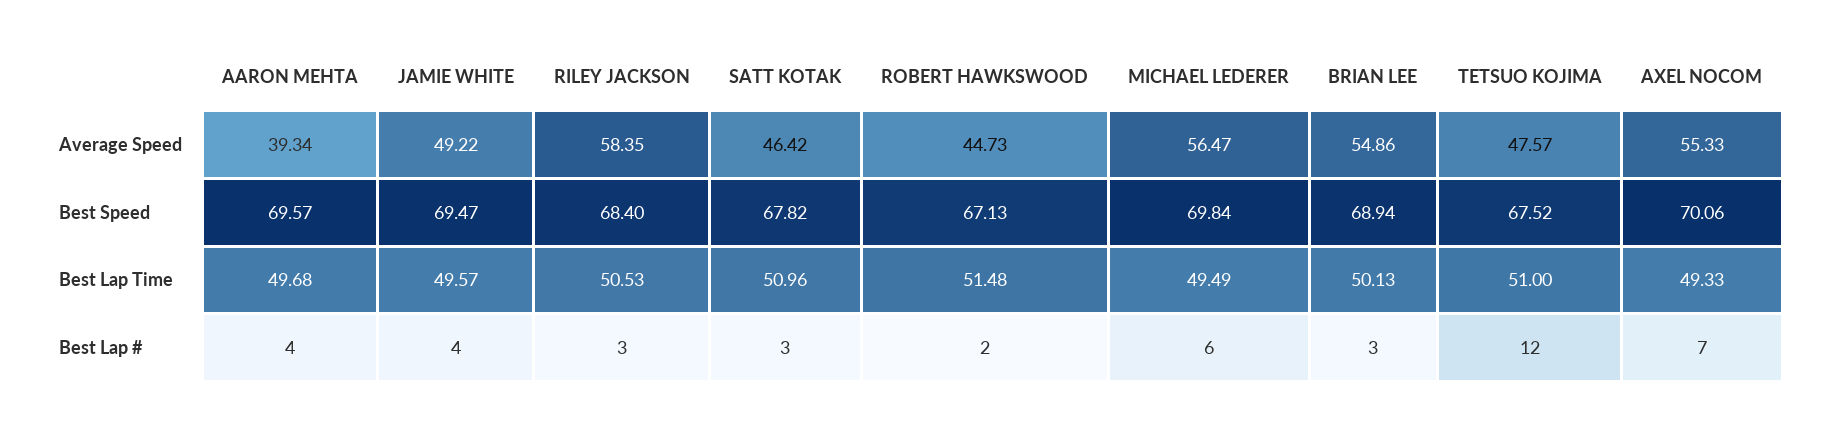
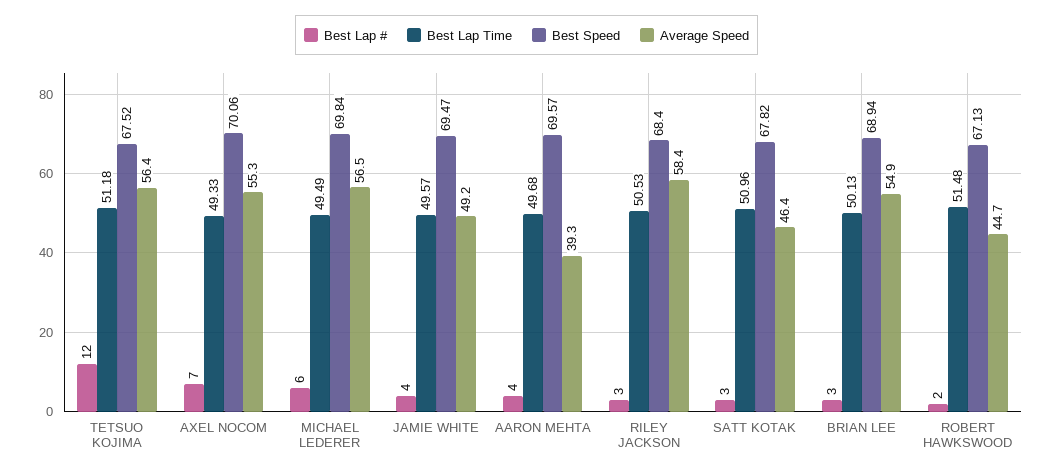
Average Speed, TETSUO KOJIMA: 47.57 -> 56.4
Best Lap Time, TETSUO KOJIMA: 51 -> 51.18

